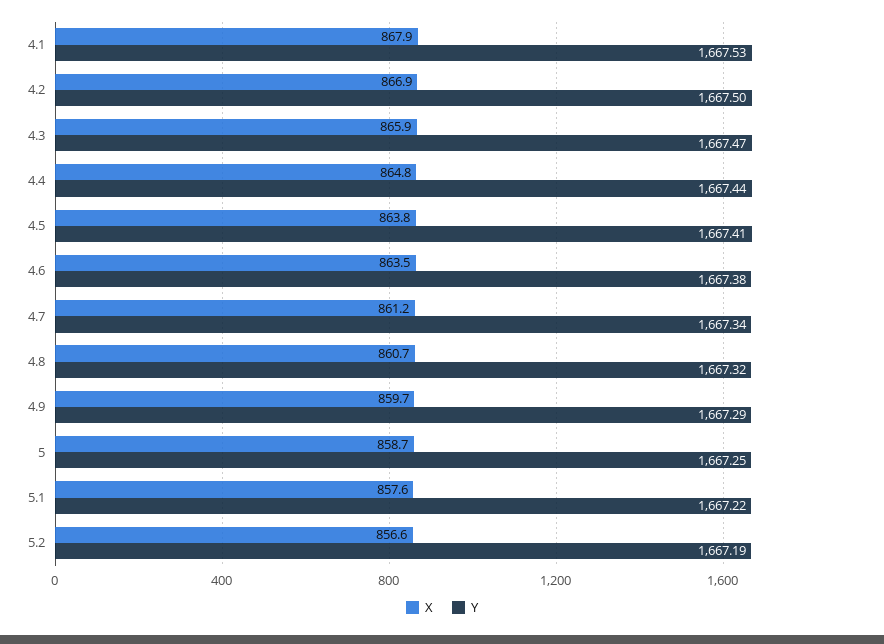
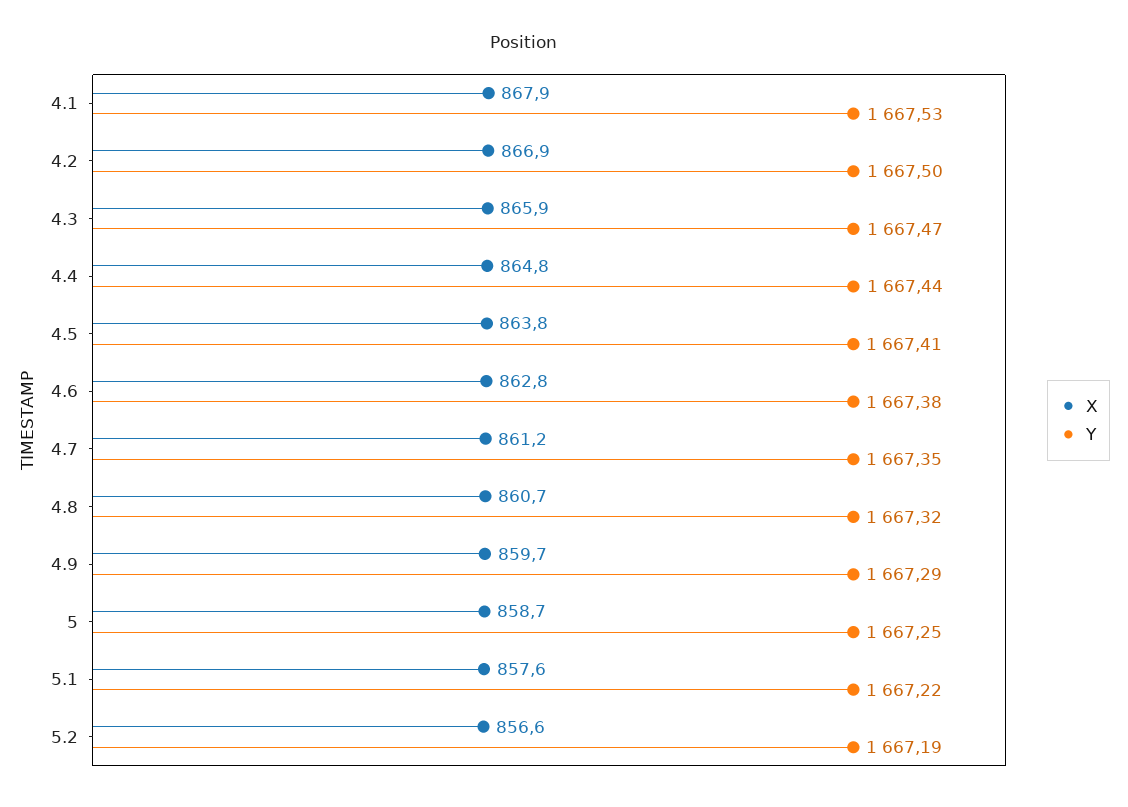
X, 4.6: 863.5 -> 862.8
Y, 4.7: 1667.34 -> 1667.35

